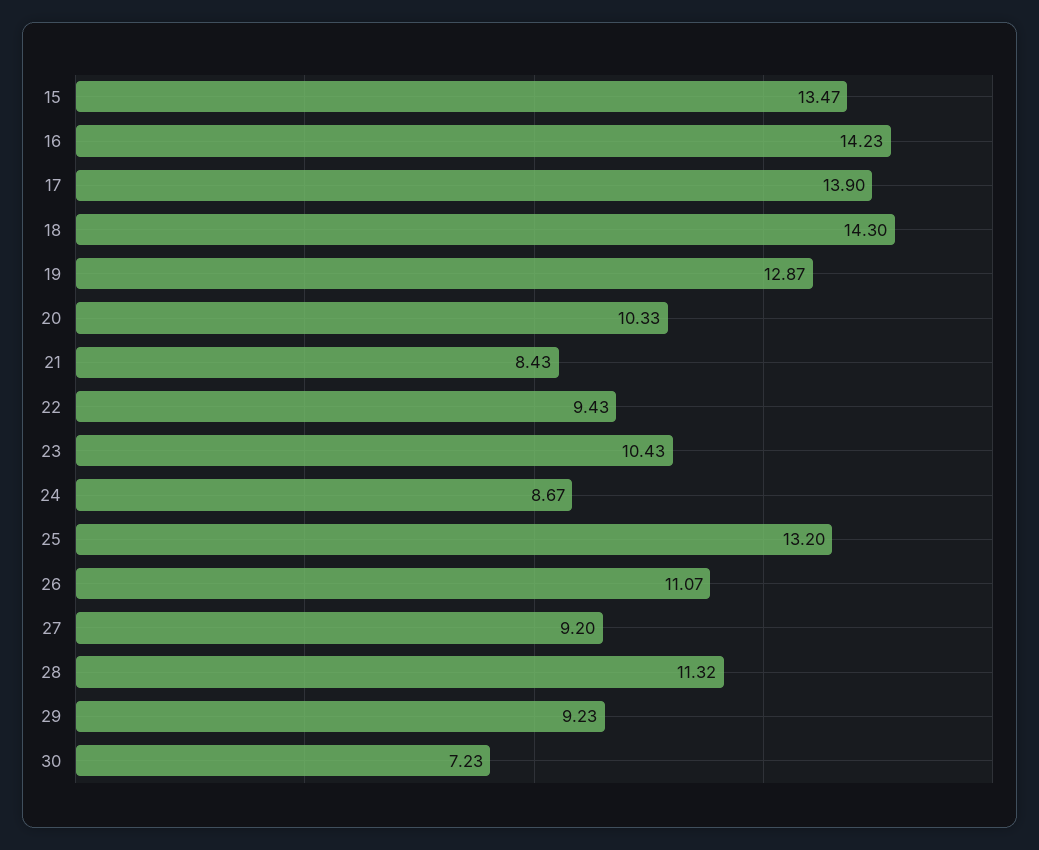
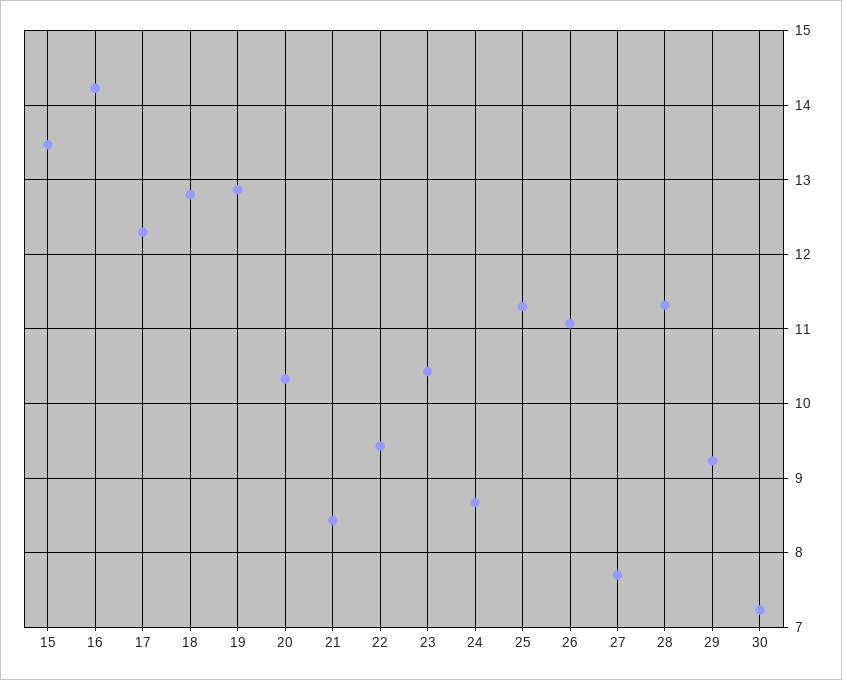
17: 13.9 -> 12.3
18: 14.3 -> 12.8
25: 13.2 -> 11.3
27: 9.2 -> 7.7

